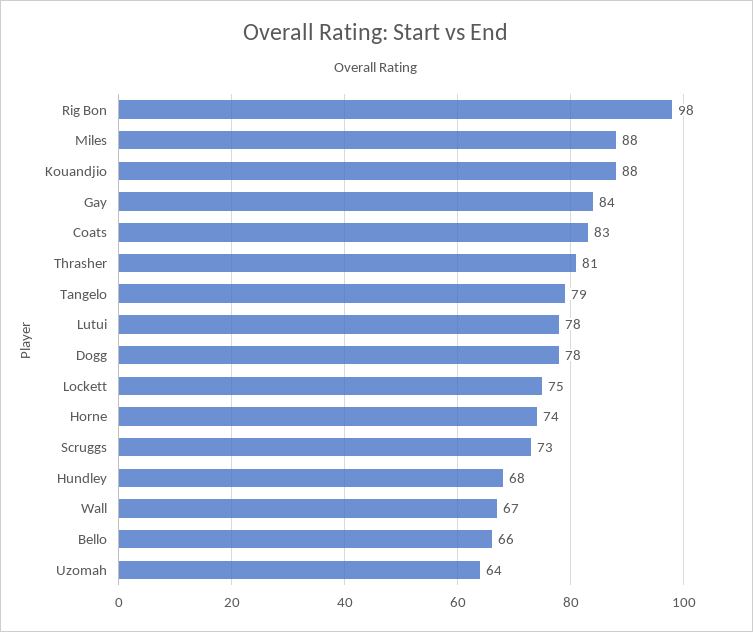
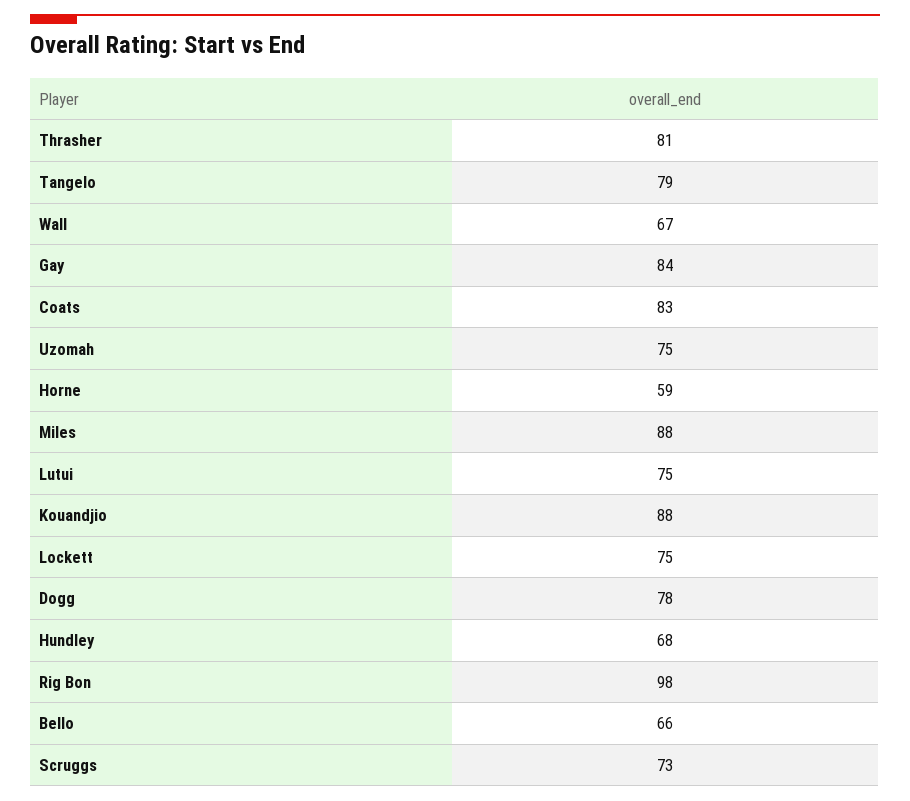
Lutui: 78 -> 75
Horne: 74 -> 59
Uzomah: 64 -> 75

